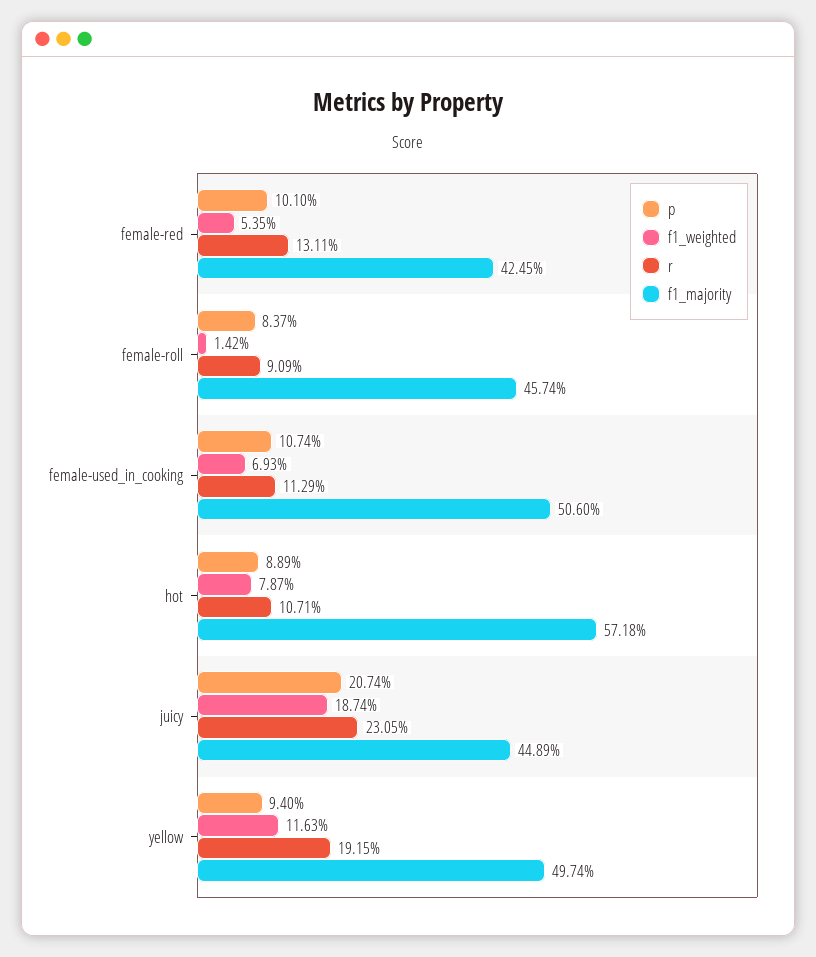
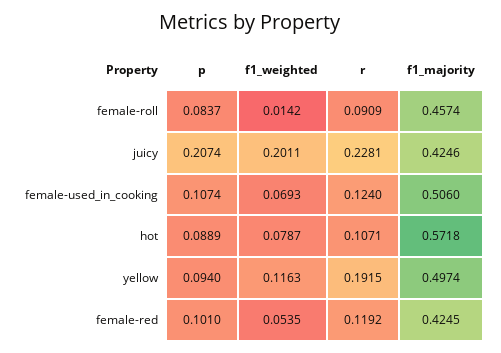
r, female-red: 0.1311 -> 0.1192
r, female-used_in_cooking: 0.1129 -> 0.124
f1_weighted, juicy: 0.1874 -> 0.2011
r, juicy: 0.2305 -> 0.2281
f1_majority, juicy: 0.4489 -> 0.4246

